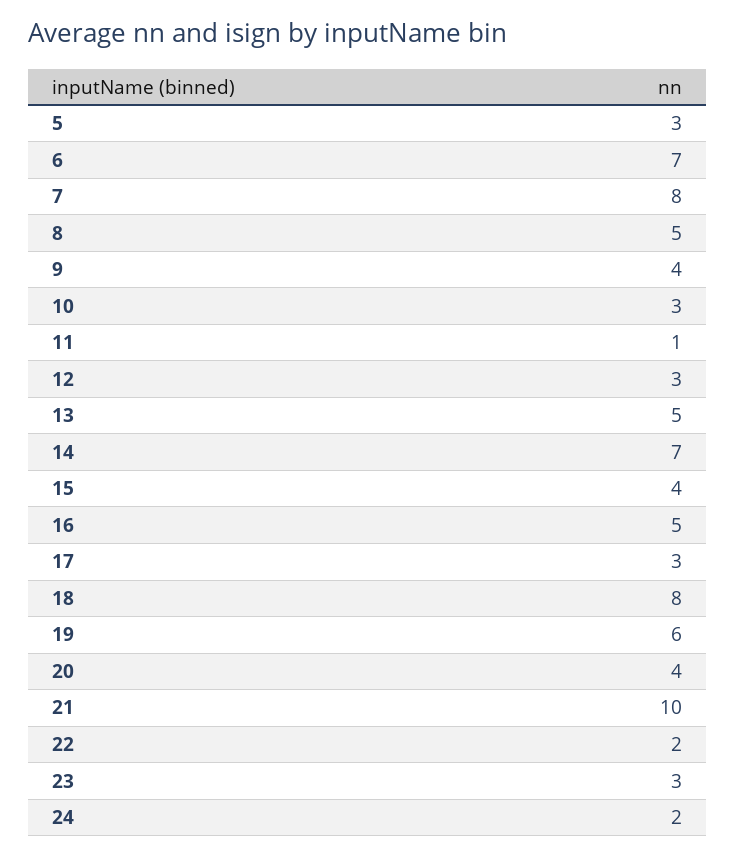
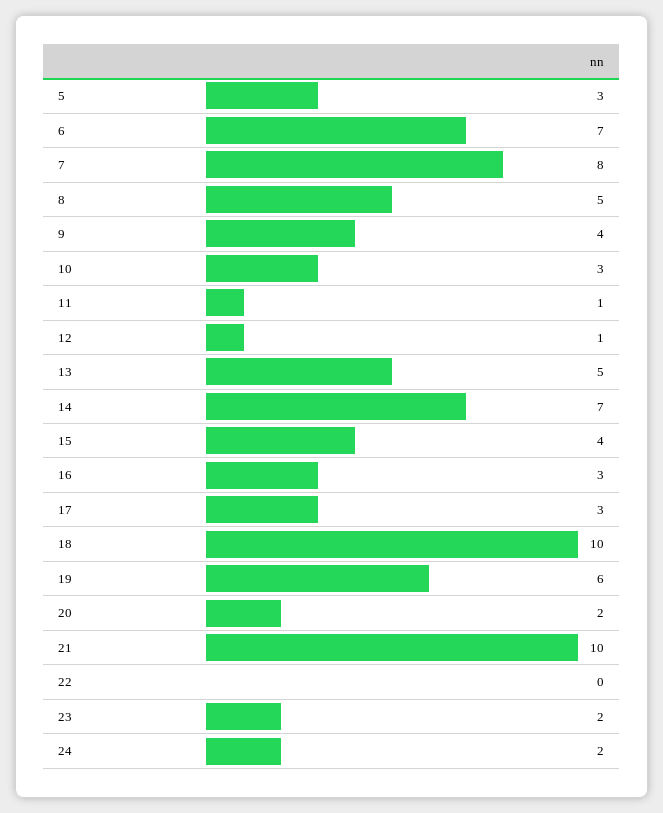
12: 3 -> 1
16: 5 -> 3
18: 8 -> 10
20: 4 -> 2
22: 2 -> 0
23: 3 -> 2

